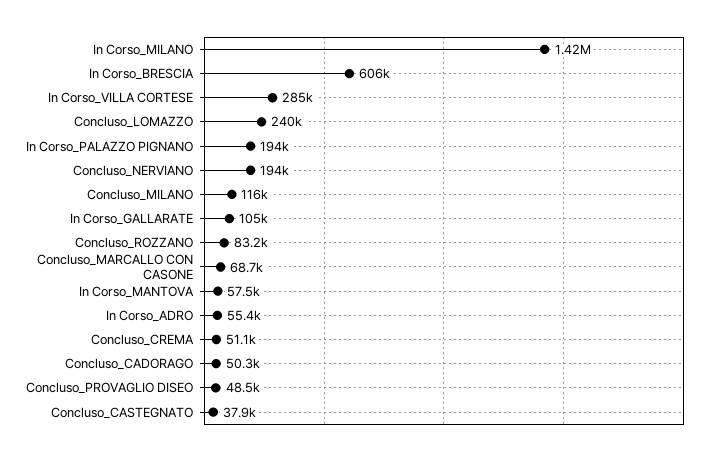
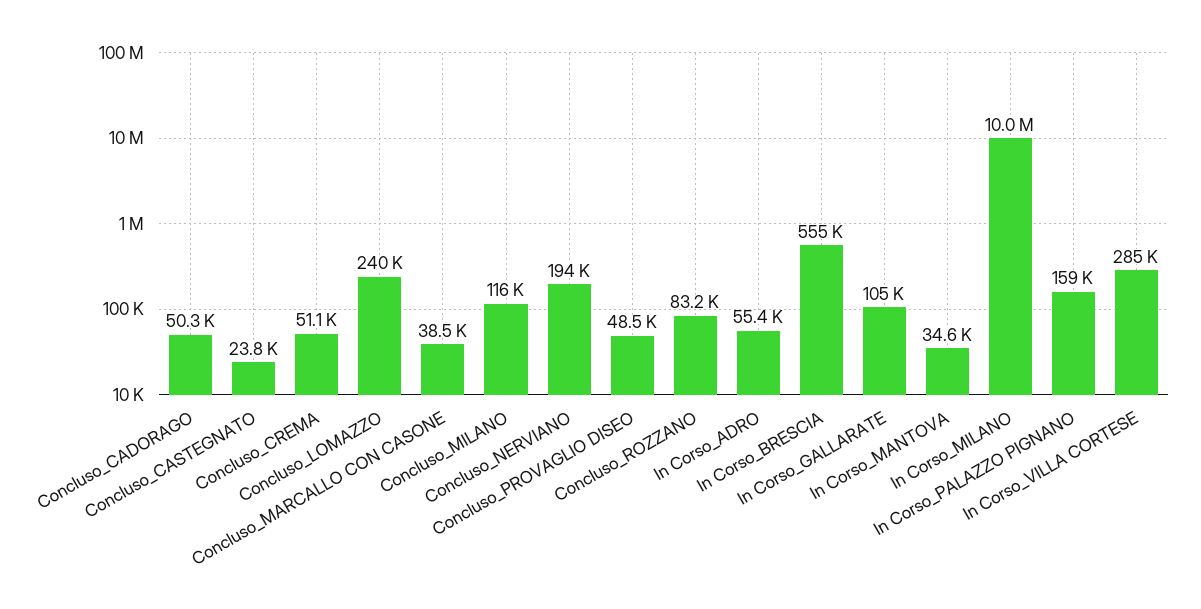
In Corso_MILANO: 1420000 -> 10000000
In Corso_BRESCIA: 606000 -> 555000
In Corso_PALAZZO PIGNANO: 194000 -> 159000
Concluso_MARCALLO CON CASONE: 68700 -> 38500
In Corso_MANTOVA: 57500 -> 34600
Concluso_CASTEGNATO: 37900 -> 23800

